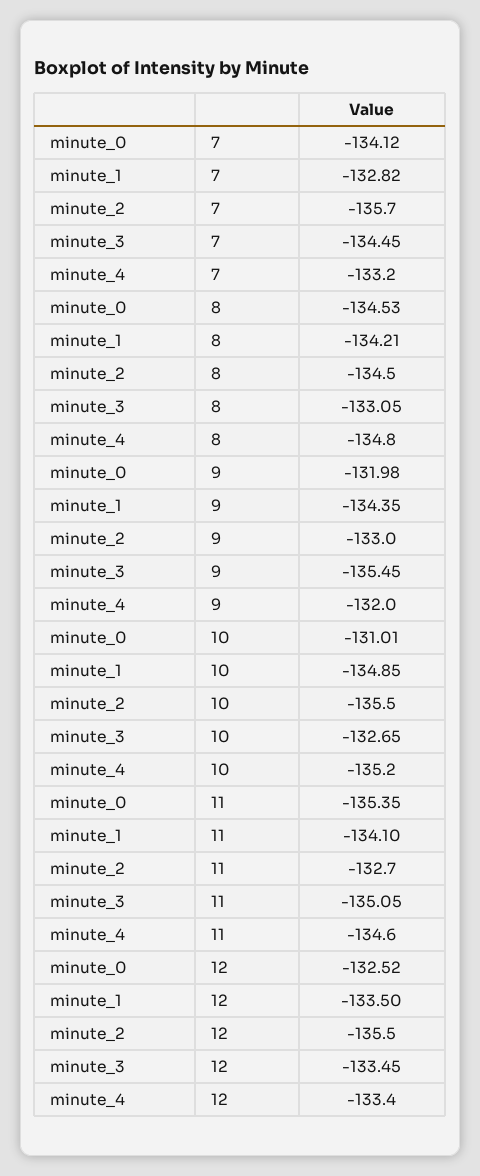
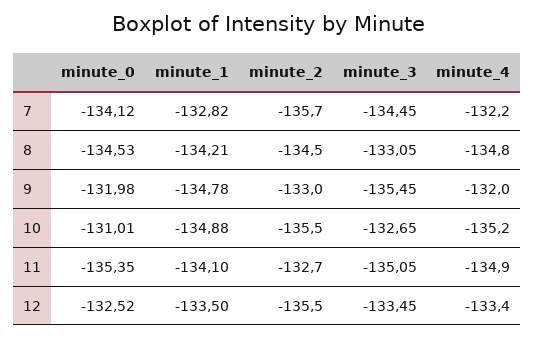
minute_4, 7: -133.2 -> -132.2
minute_1, 9: -134.35 -> -134.78
minute_1, 10: -134.85 -> -134.88
minute_4, 11: -134.6 -> -134.9

